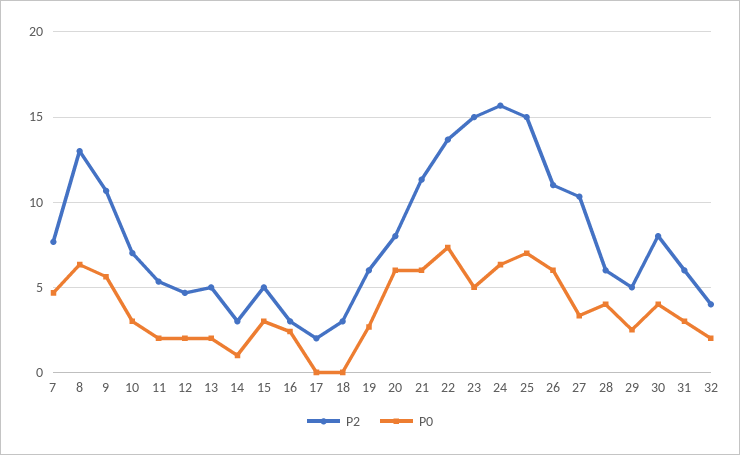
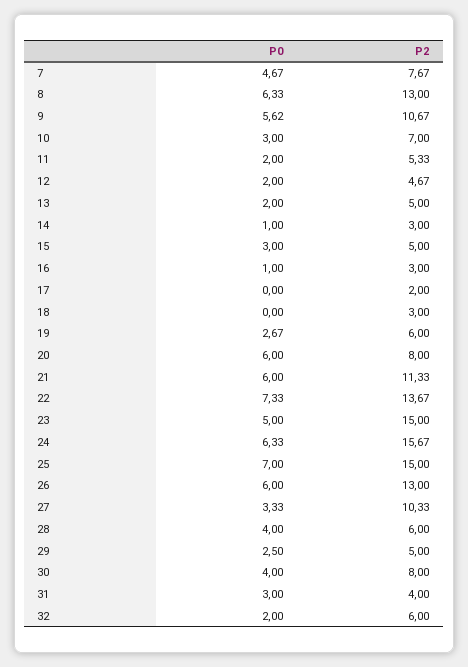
P0, 16: 2.5 -> 1
P2, 26: 11 -> 13
P2, 31: 6 -> 4
P2, 32: 4 -> 6

